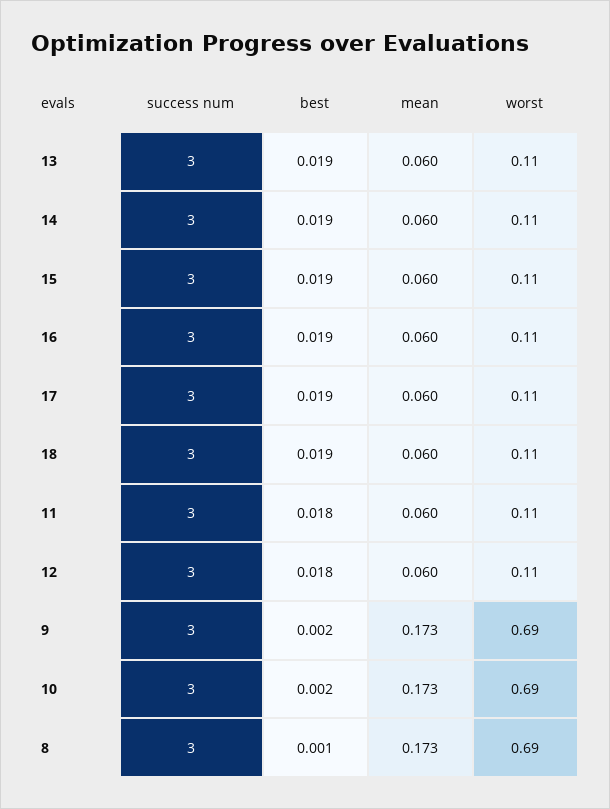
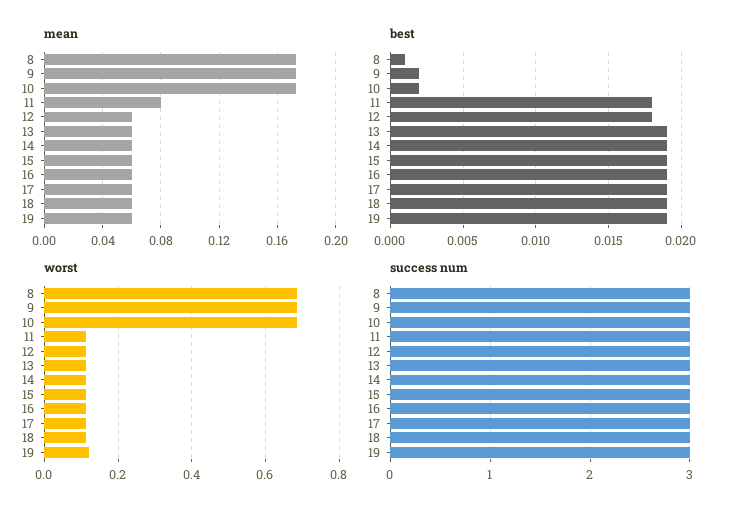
mean, 11: 0.06 -> 0.08
mean, 19: none -> 0.06
best, 19: none -> 0.019
worst, 19: none -> 0.12
success num, 19: none -> 3

